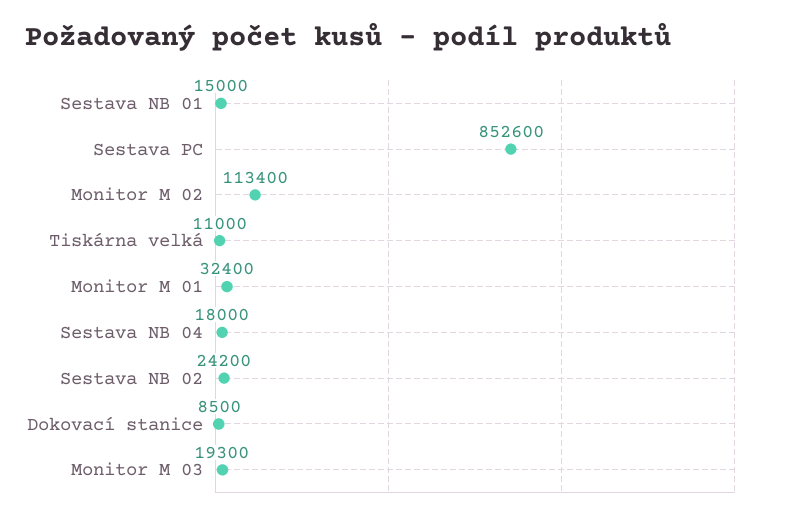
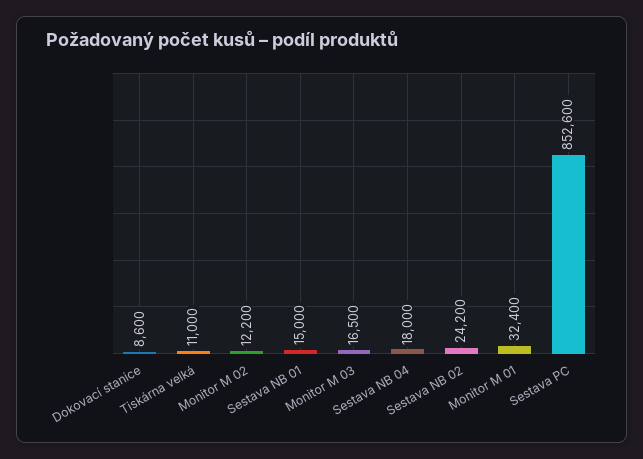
Monitor M 02: 113400 -> 12200
Dokovací stanice: 8500 -> 8600
Monitor M 03: 19300 -> 16500

